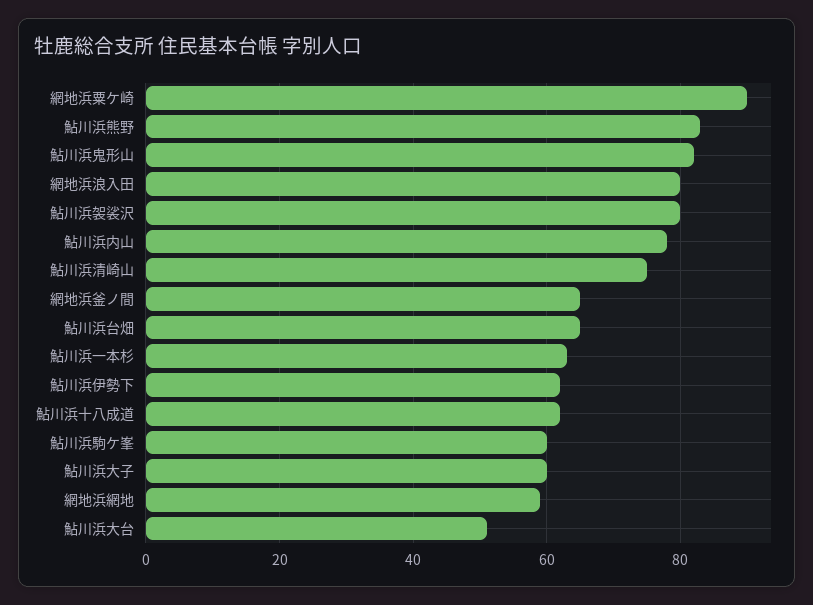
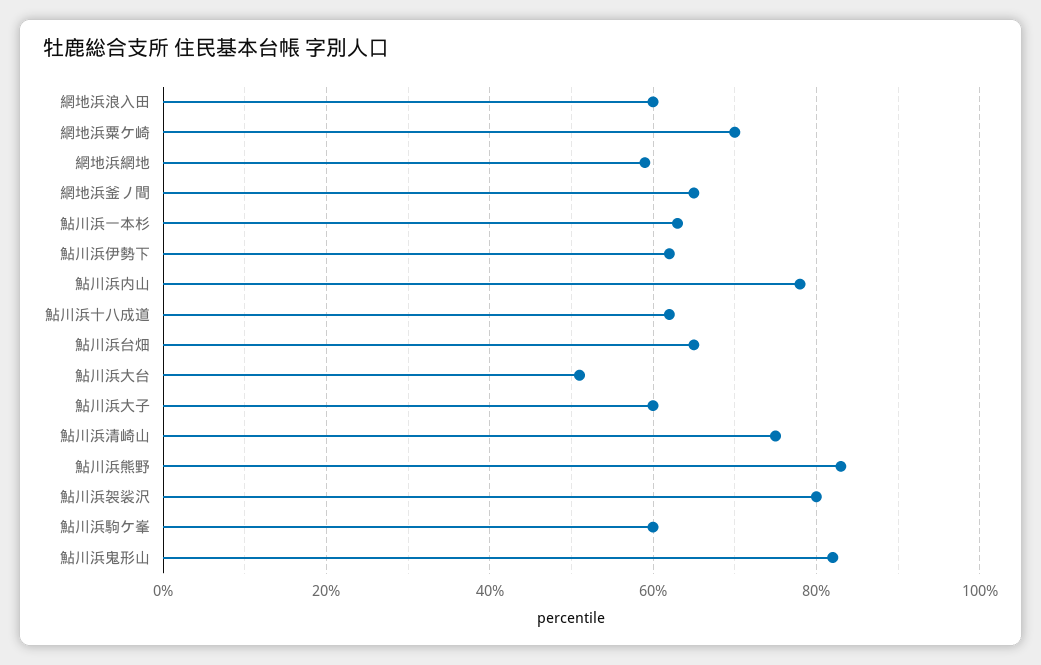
網地浜粟ケ崎: 90 -> 70
網地浜浪入田: 80 -> 60

